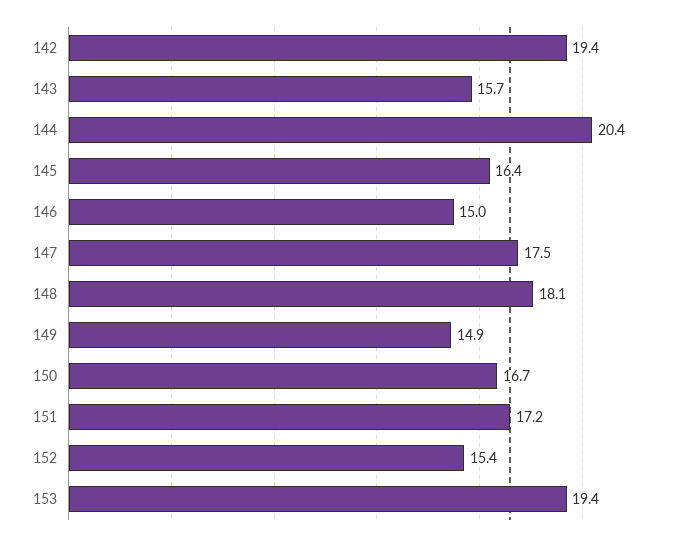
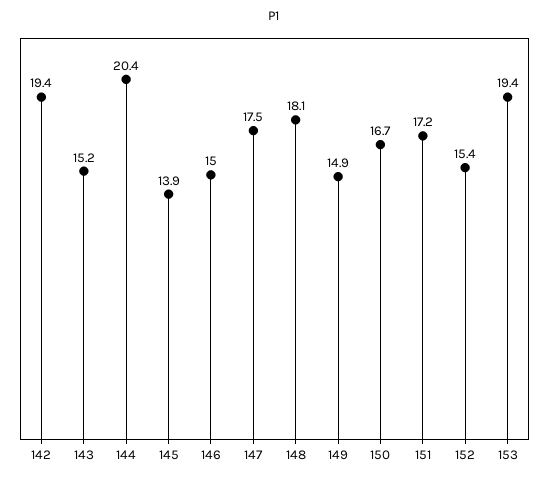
143: 15.7 -> 15.2
145: 16.4 -> 13.9

